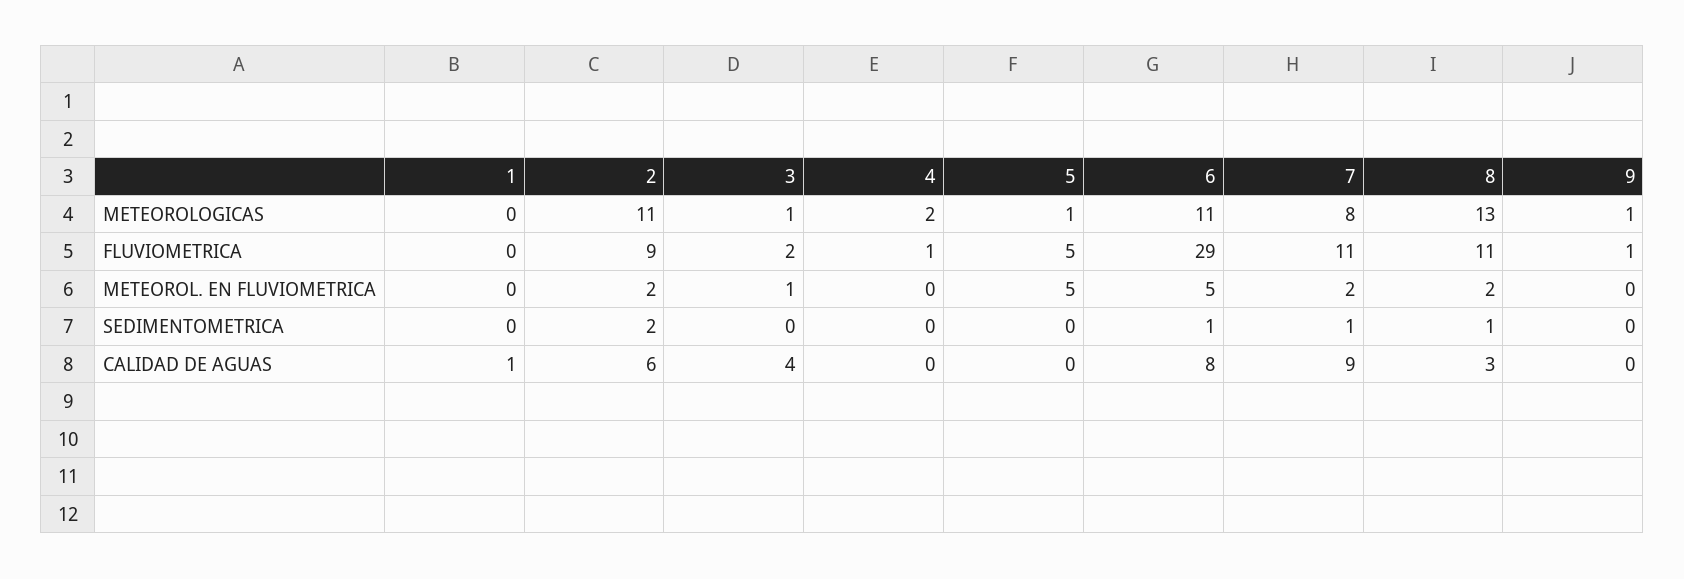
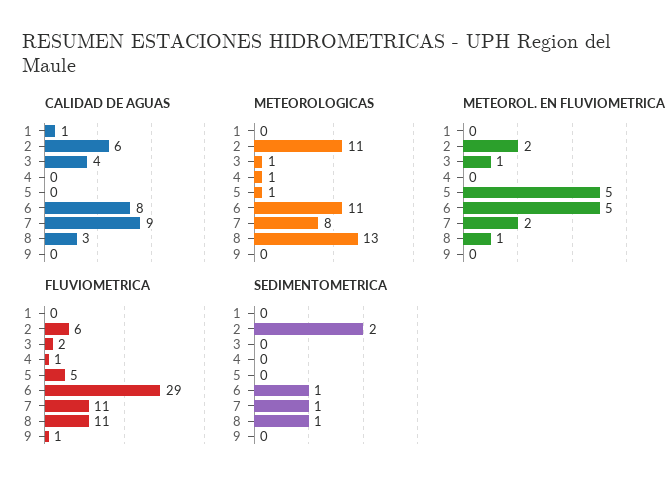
METEOROLOGICAS, 4: 2 -> 1
METEOROLOGICAS, 9: 1 -> 0
FLUVIOMETRICA, 2: 9 -> 6
METEOROL. EN FLUVIOMETRICA, 8: 2 -> 1

